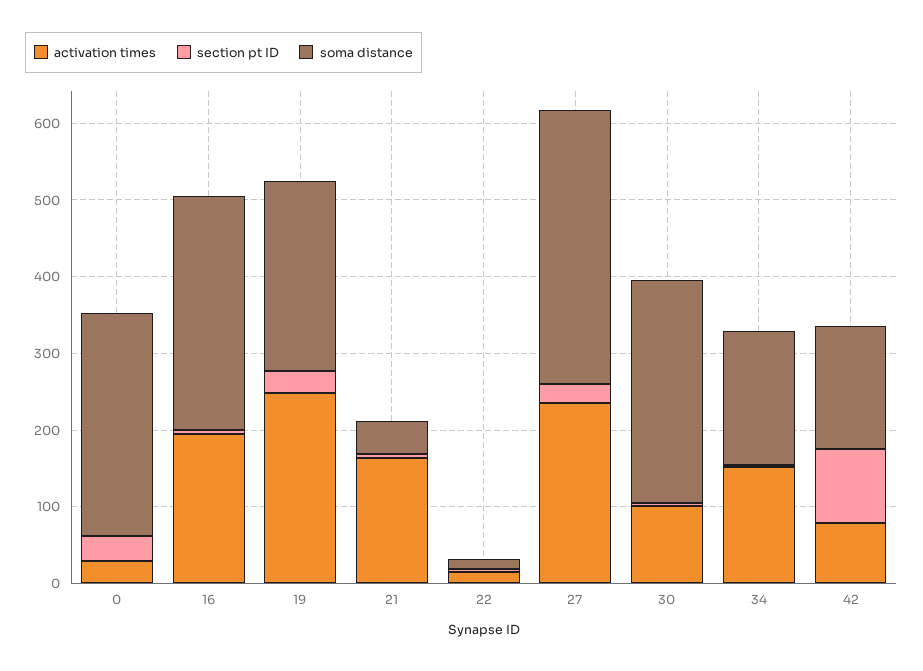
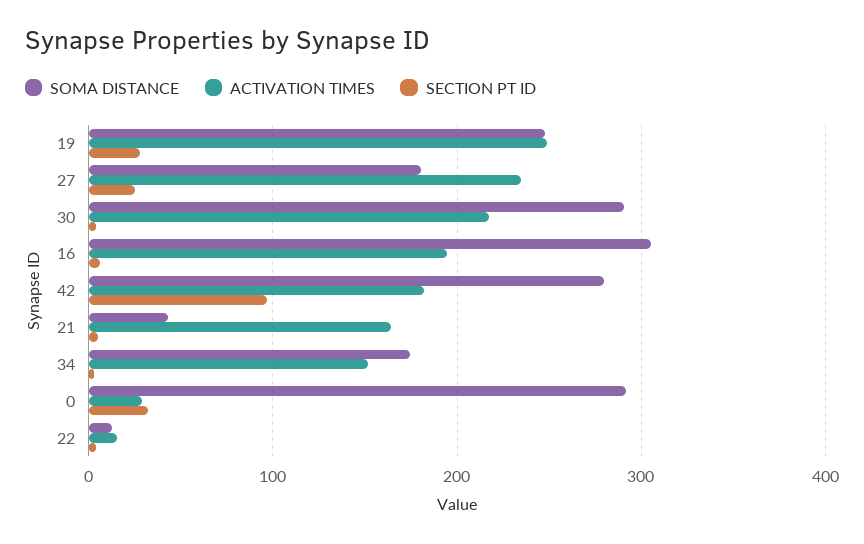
soma distance, 27: 360 -> 180
activation times, 30: 100 -> 220
activation times, 42: 80 -> 180
soma distance, 42: 160 -> 280

